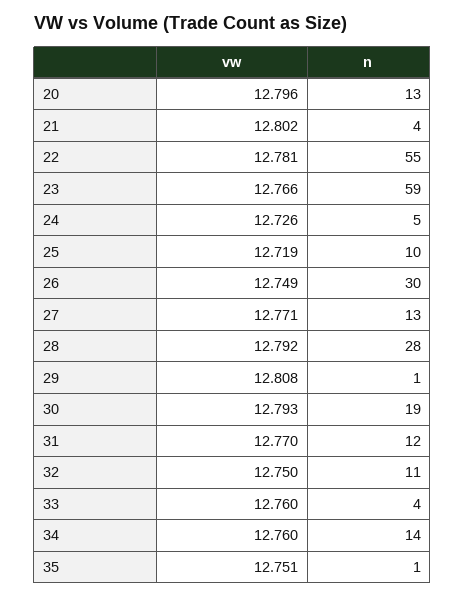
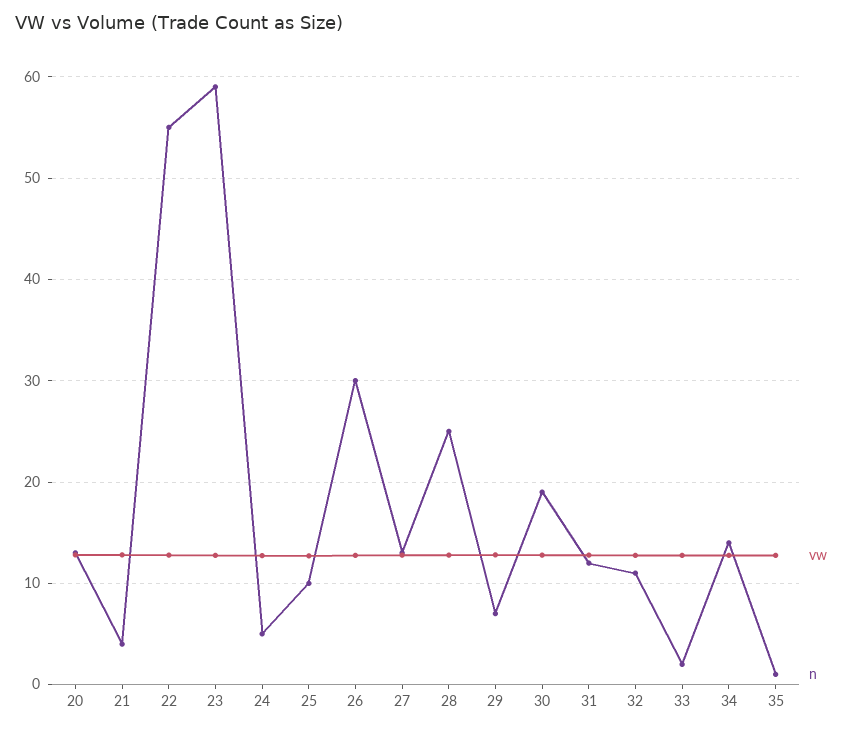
n, 28: 28 -> 25
n, 29: 1 -> 7
n, 33: 4 -> 2

